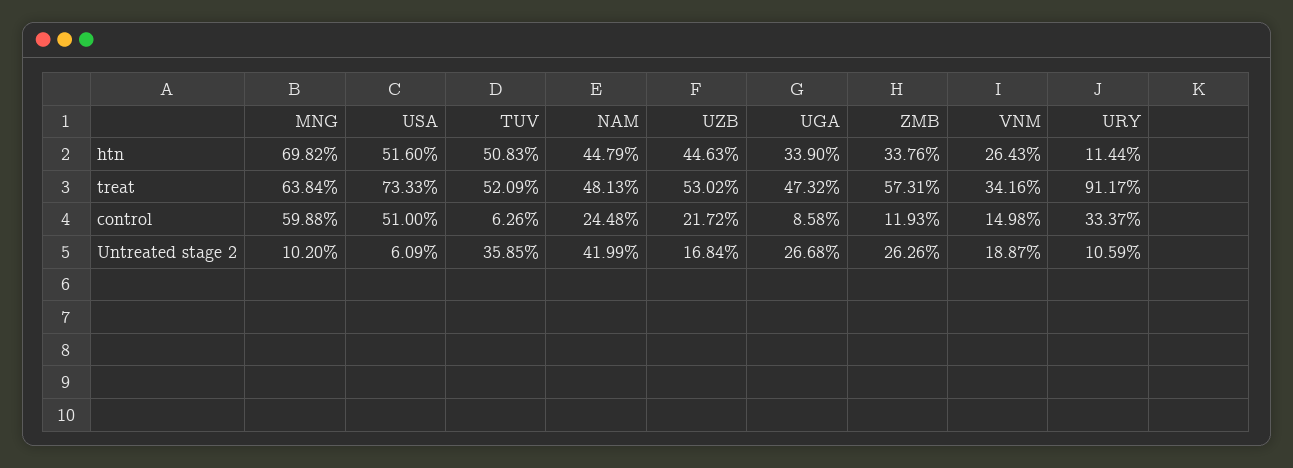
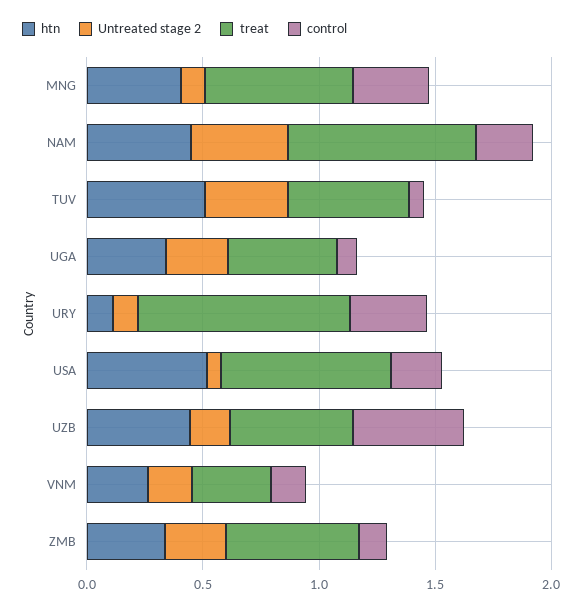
htn, MNG: 0.6982 -> 0.4
treat, NAM: 0.4813 -> 0.8
control, MNG: 0.5988 -> 0.3
control, USA: 0.51 -> 0.2
control, UZB: 0.2172 -> 0.5

